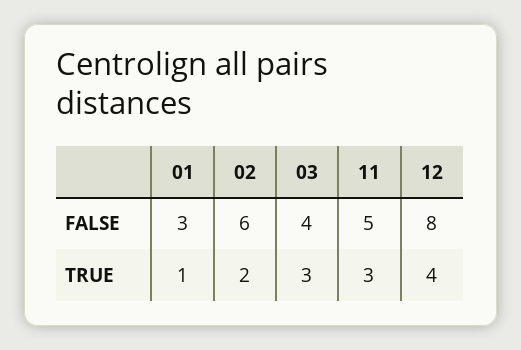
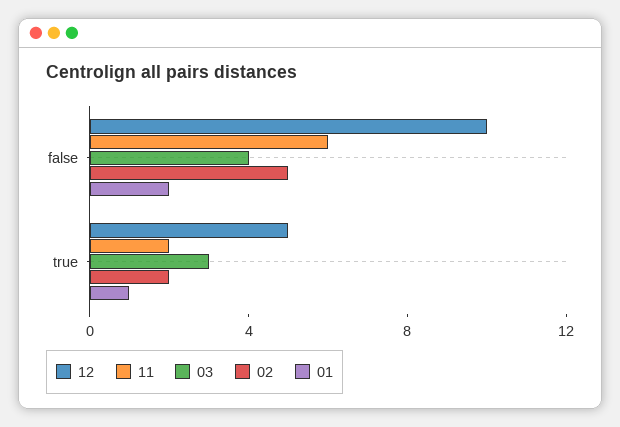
01, FALSE: 3 -> 2
02, FALSE: 6 -> 5
11, FALSE: 5 -> 6
12, FALSE: 8 -> 10
11, TRUE: 3 -> 2
12, TRUE: 4 -> 5

